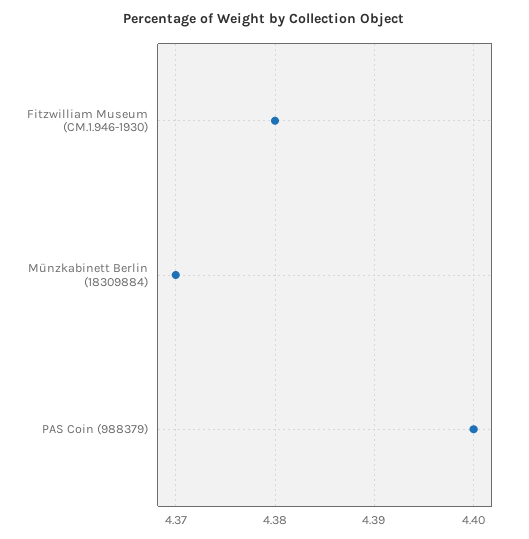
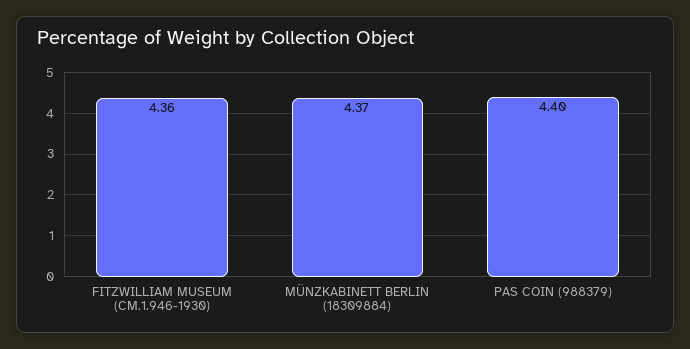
Fitzwilliam Museum (CM.1.946-1930): 4.38 -> 4.36

